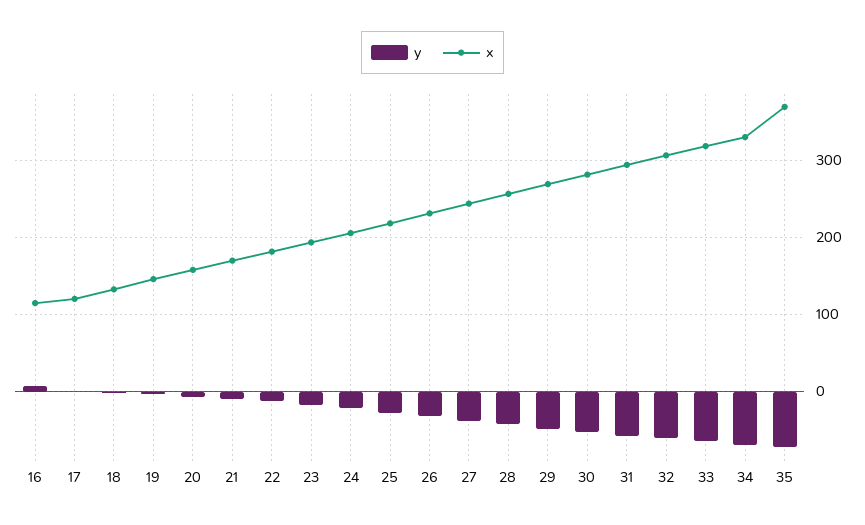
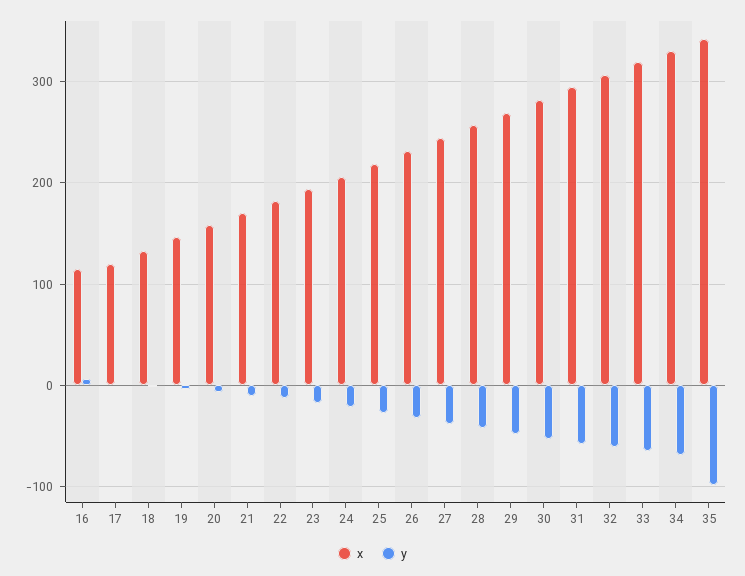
y, 35: -70 -> -100
x, 35: 370 -> 340

